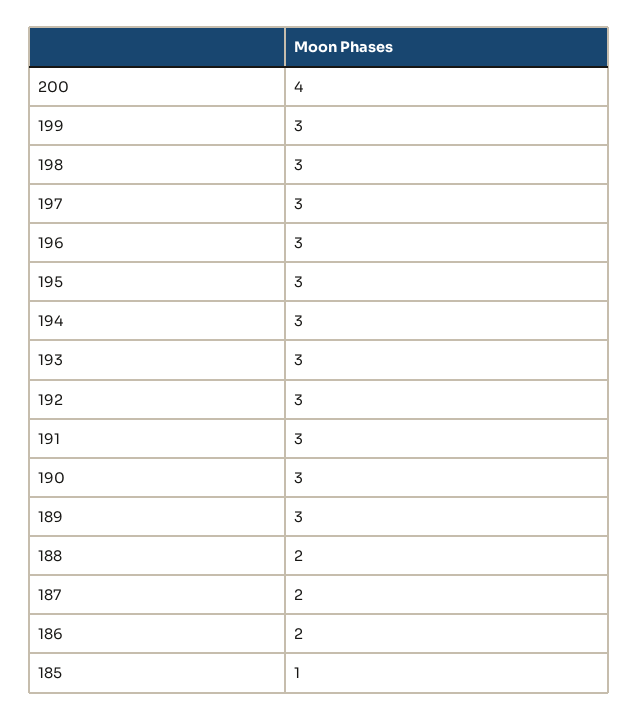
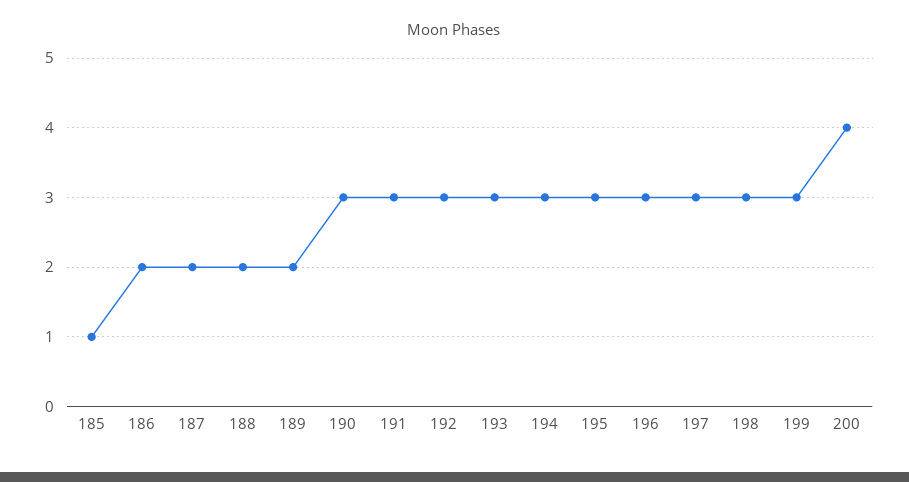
189: 3 -> 2

